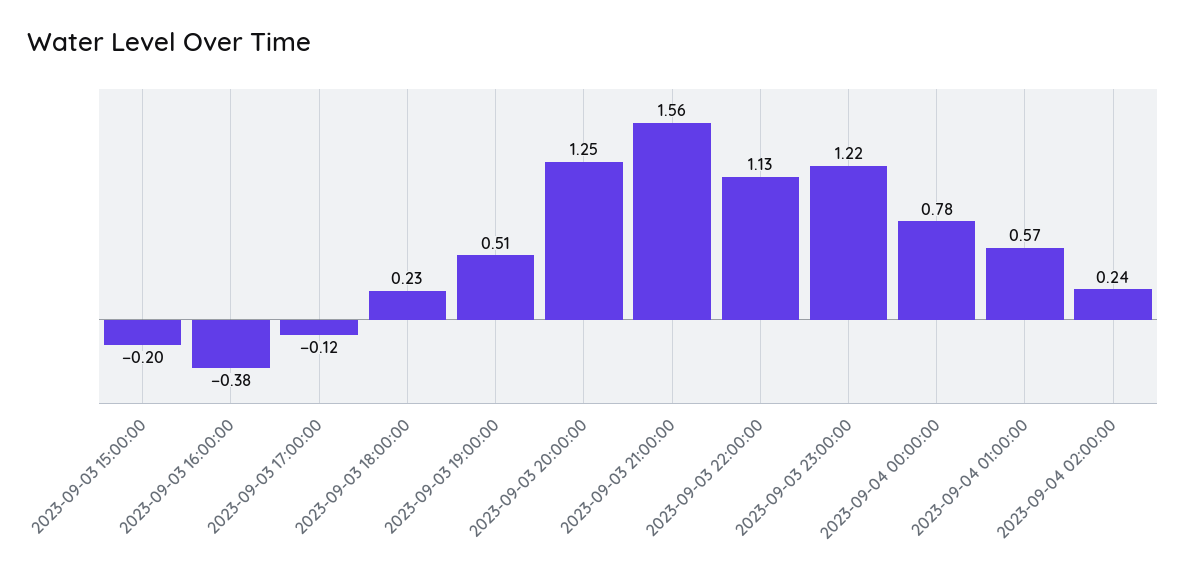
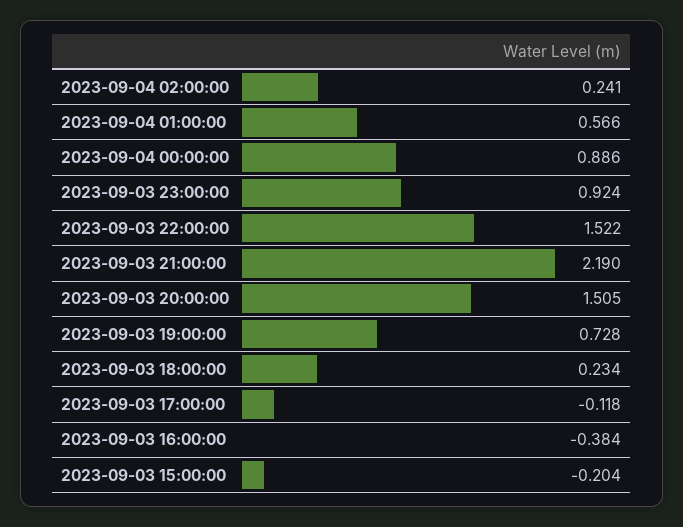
2023-09-03 19:00:00: 0.51 -> 0.728
2023-09-03 20:00:00: 1.25 -> 1.505
2023-09-03 21:00:00: 1.56 -> 2.19
2023-09-03 22:00:00: 1.13 -> 1.522
2023-09-03 23:00:00: 1.22 -> 0.924
2023-09-04 00:00:00: 0.78 -> 0.886

